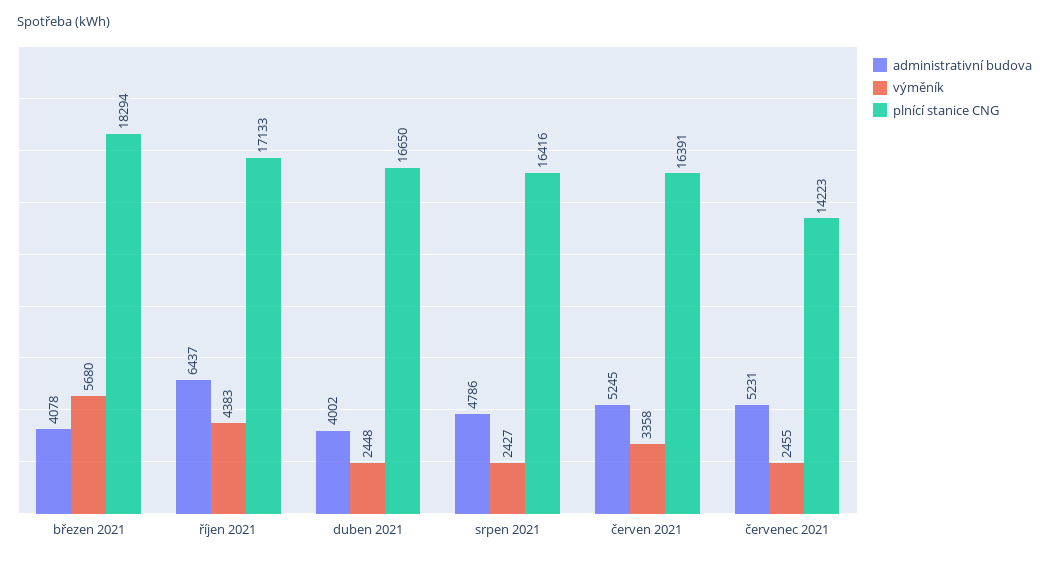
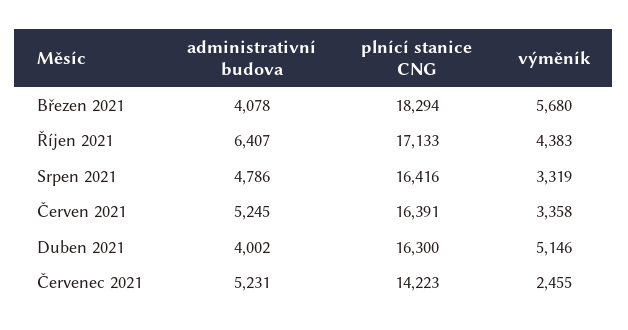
administrativní budova, říjen 2021: 6437 -> 6407
výměník, duben 2021: 2448 -> 5146
plnící stanice CNG, duben 2021: 16650 -> 16300
výměník, srpen 2021: 2427 -> 3319

